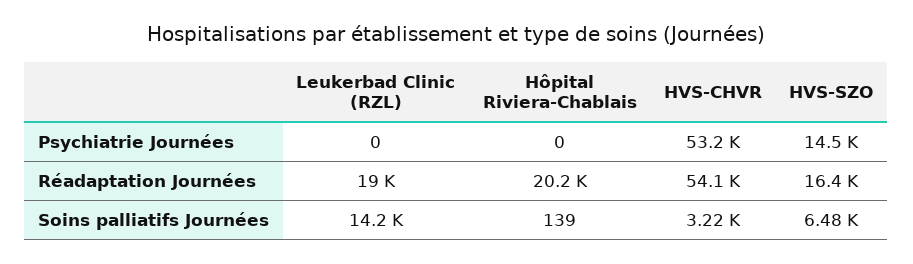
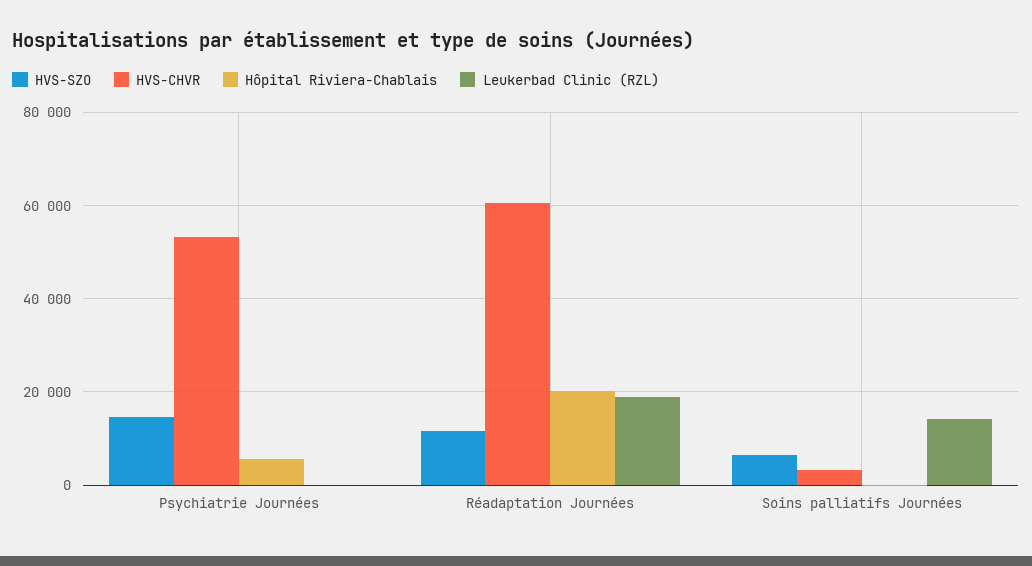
Hôpital Riviera-Chablais, Psychiatrie Journées: 0 -> 6000
HVS-CHVR, Réadaptation Journées: 54100 -> 60000
HVS-SZO, Réadaptation Journées: 16400 -> 12000

